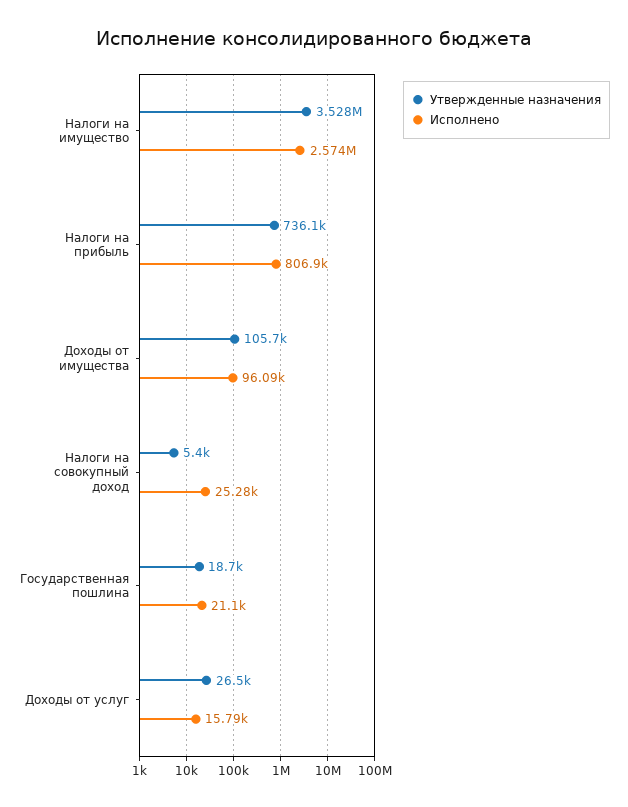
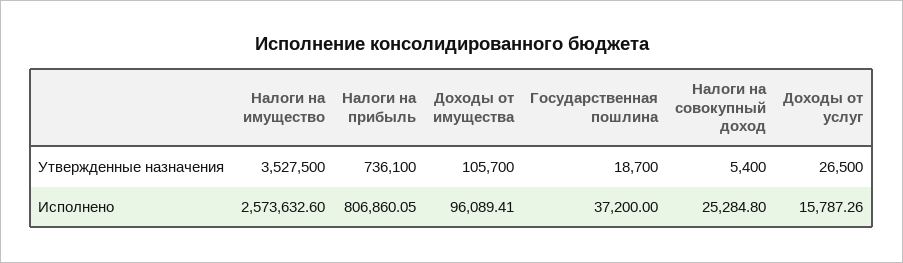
Исполнено, Государственная пошлина: 21100 -> 37200

